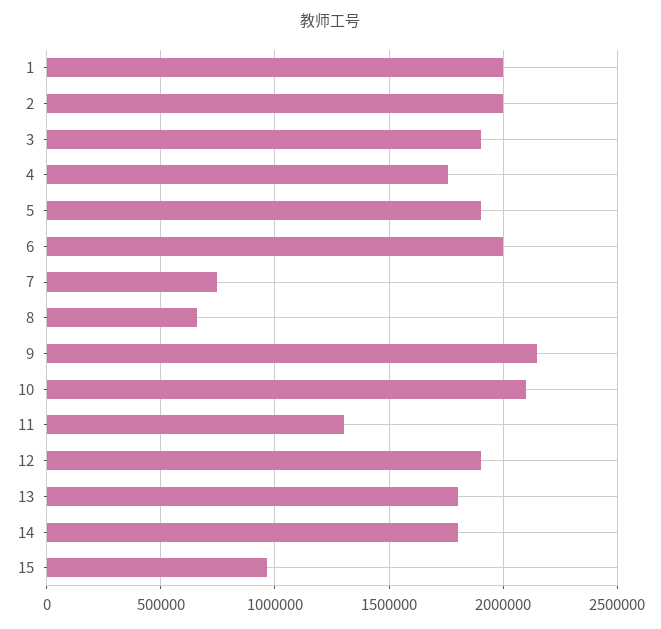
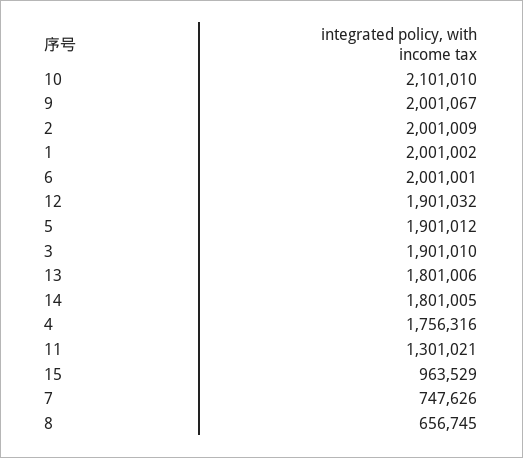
9: 2150000 -> 2001067

